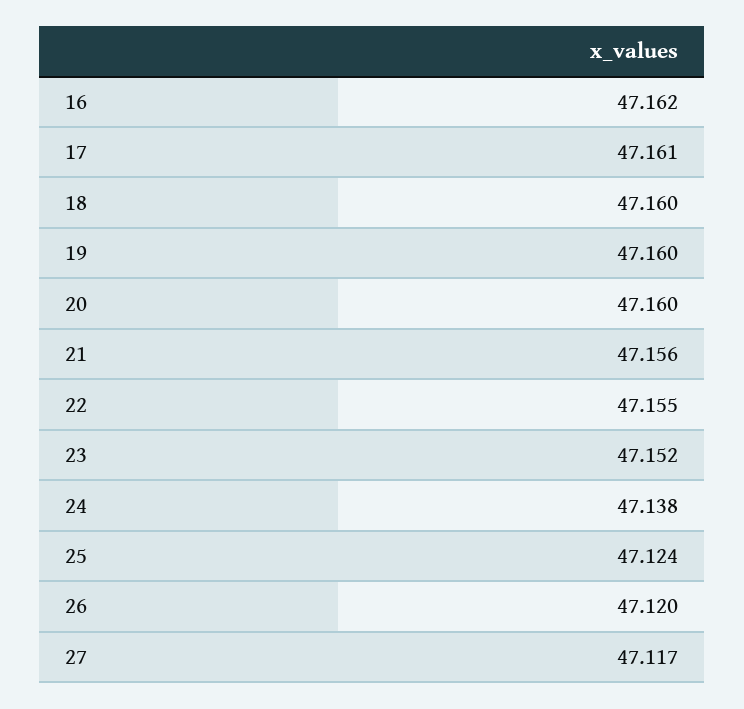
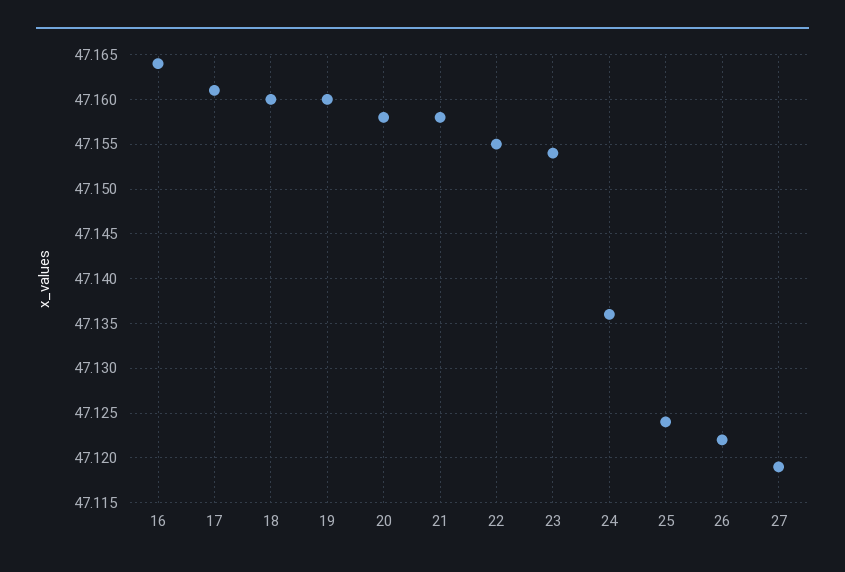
16: 47.162 -> 47.164
20: 47.16 -> 47.158
21: 47.156 -> 47.158
23: 47.152 -> 47.154
24: 47.138 -> 47.136
26: 47.12 -> 47.122
27: 47.117 -> 47.119

